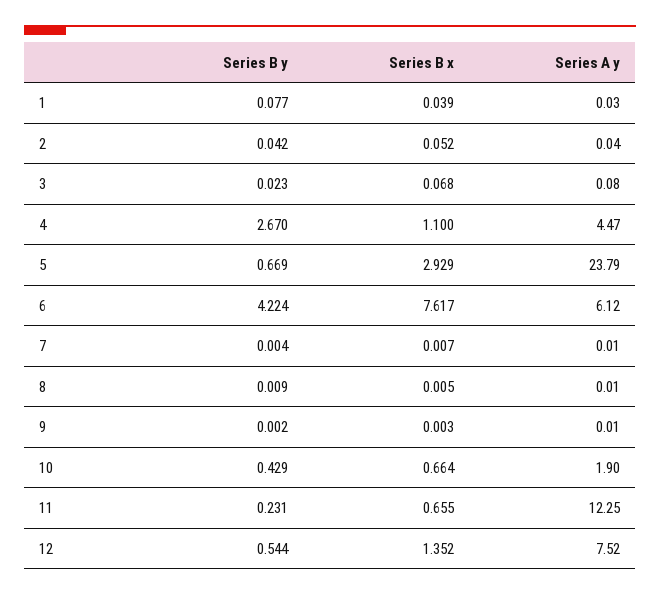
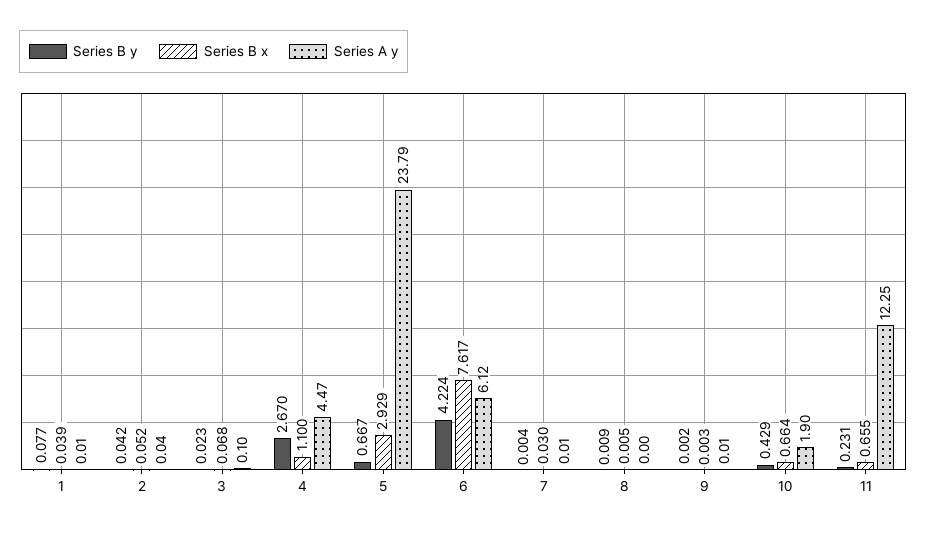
Series A y, 1: 0.03 -> 0.01
Series A y, 3: 0.08 -> 0.1
Series B y, 5: 0.669 -> 0.667
Series B x, 7: 0.007 -> 0.03
Series A y, 8: 0.01 -> 0
Series B y, 12: 0.544 -> none
Series B x, 12: 1.352 -> none
Series A y, 12: 7.52 -> none

